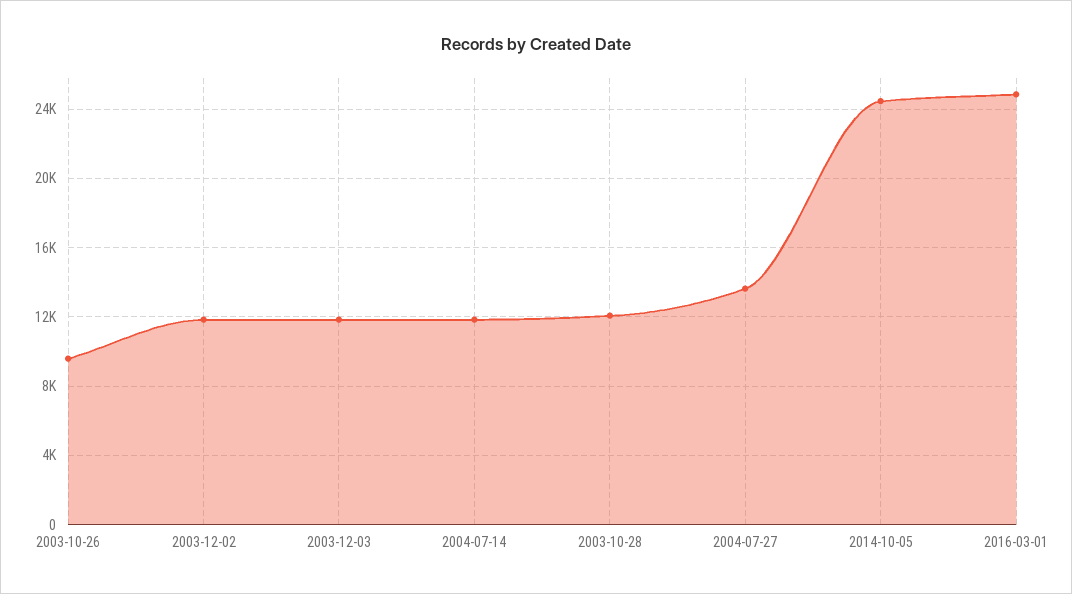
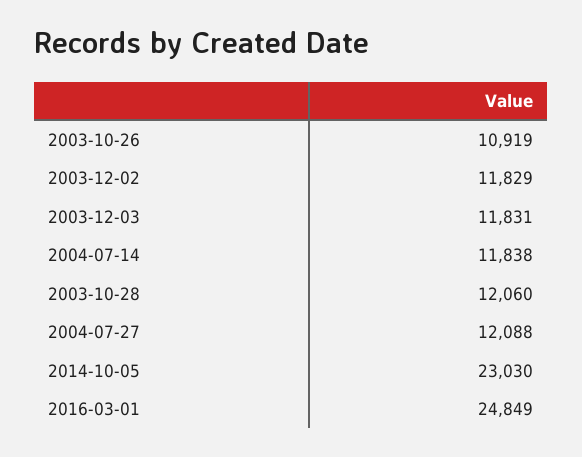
2003-10-26: 9500 -> 10919
2004-07-27: 13500 -> 12088
2014-10-05: 24500 -> 23030

